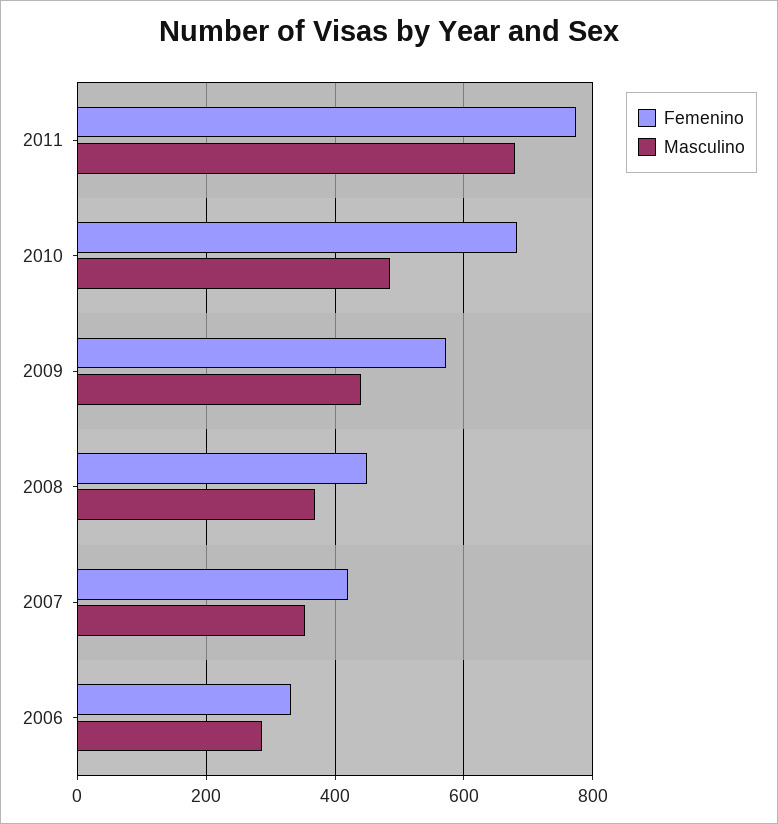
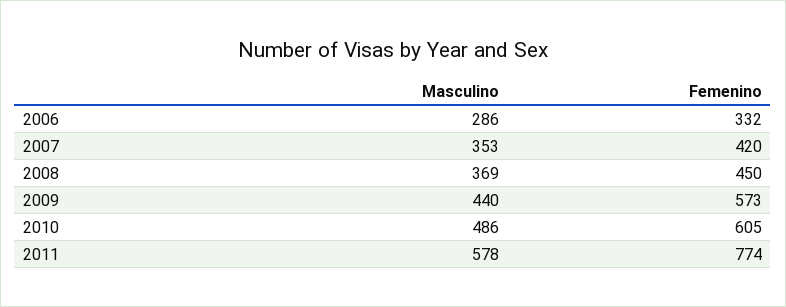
Masculino, 2011: 680 -> 578
Femenino, 2010: 680 -> 605

